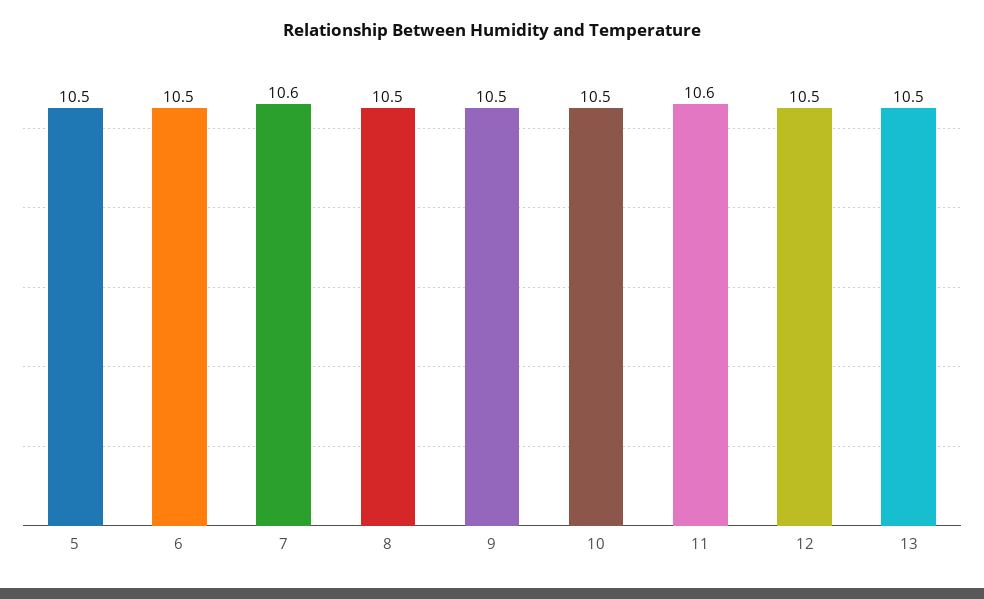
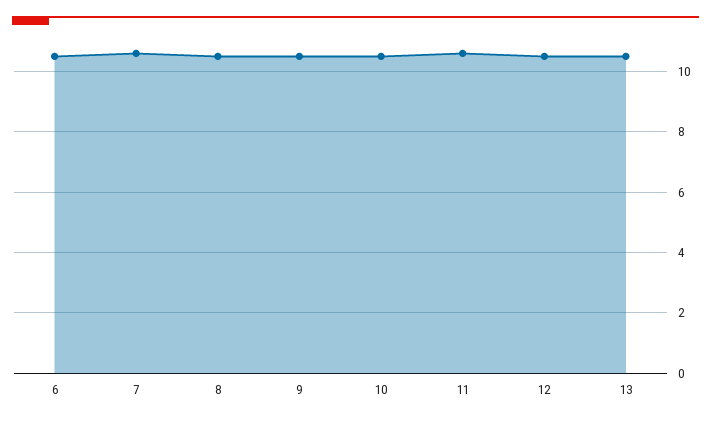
5: 10.5 -> none

